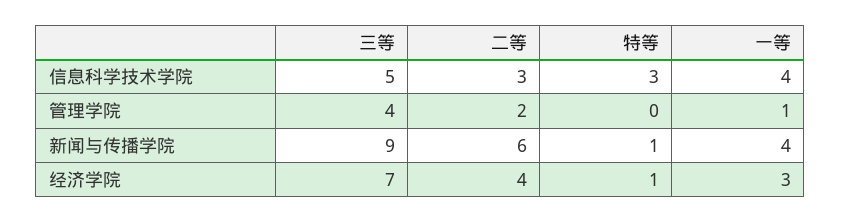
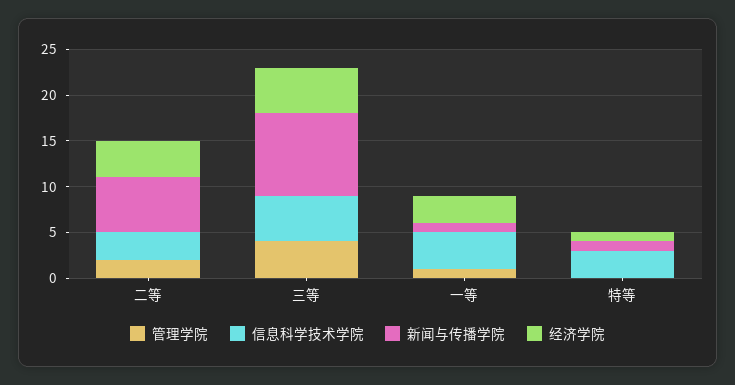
新闻与传播学院, 一等: 4 -> 1
经济学院, 三等: 7 -> 5

